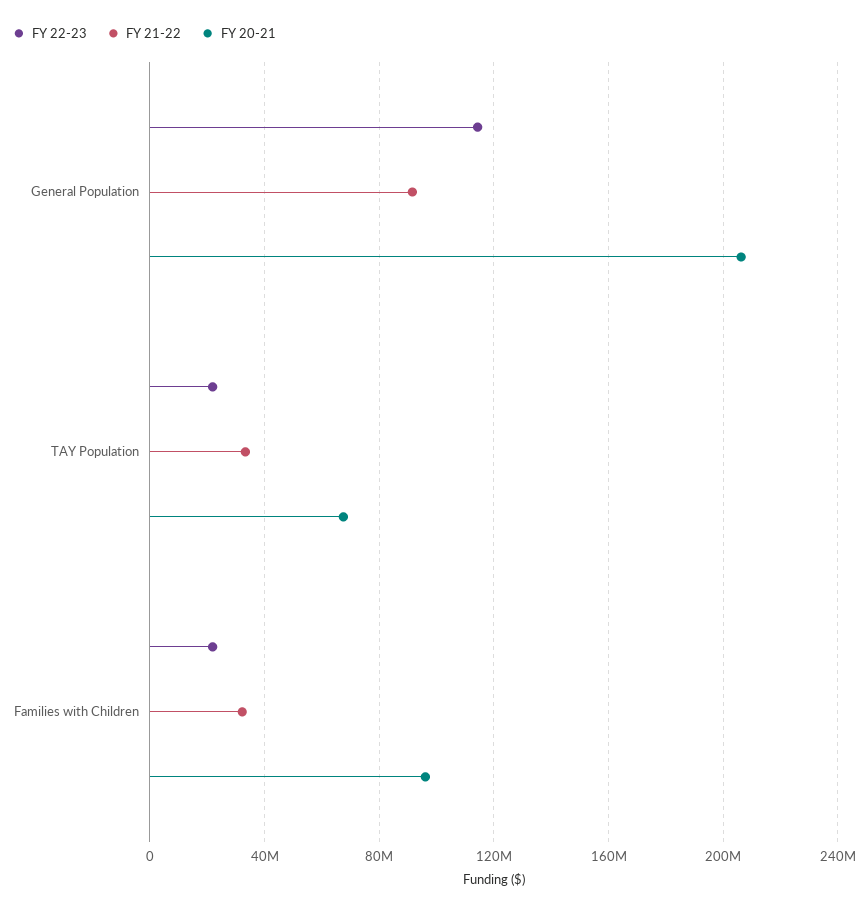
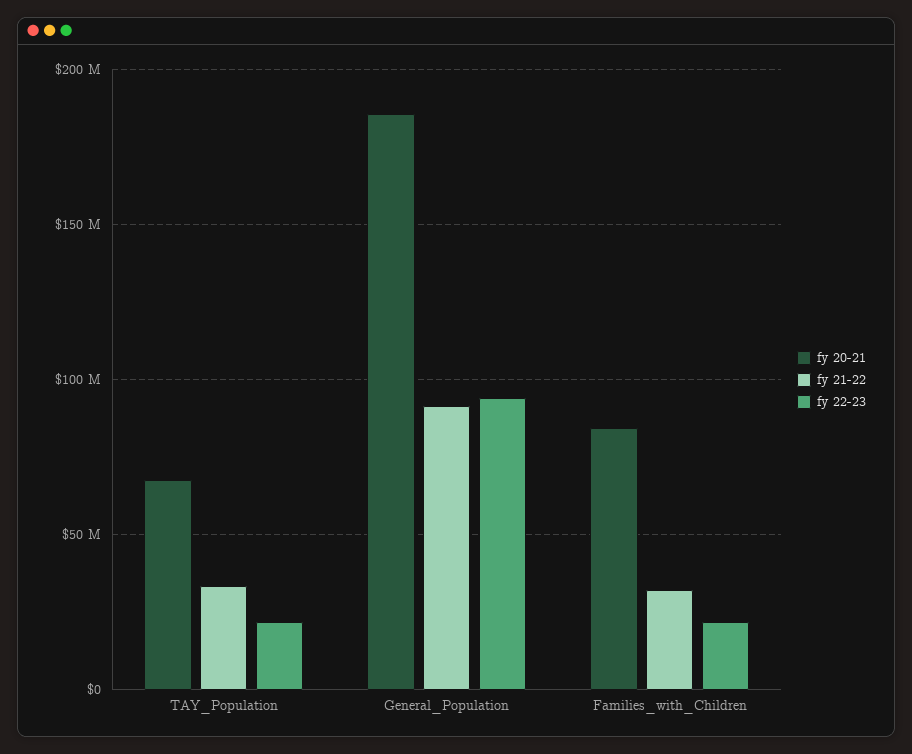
FY 22-23, General Population: 115000000 -> 95000000
FY 20-21, General Population: 205000000 -> 185000000
FY 20-21, Families with Children: 95000000 -> 85000000

